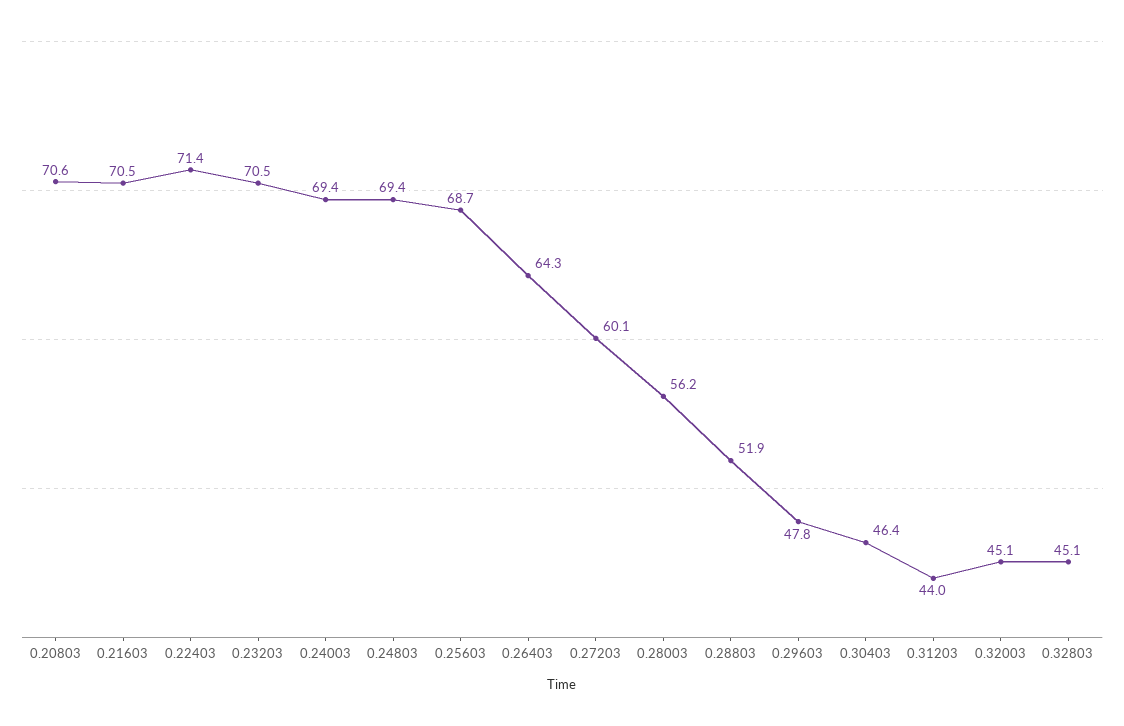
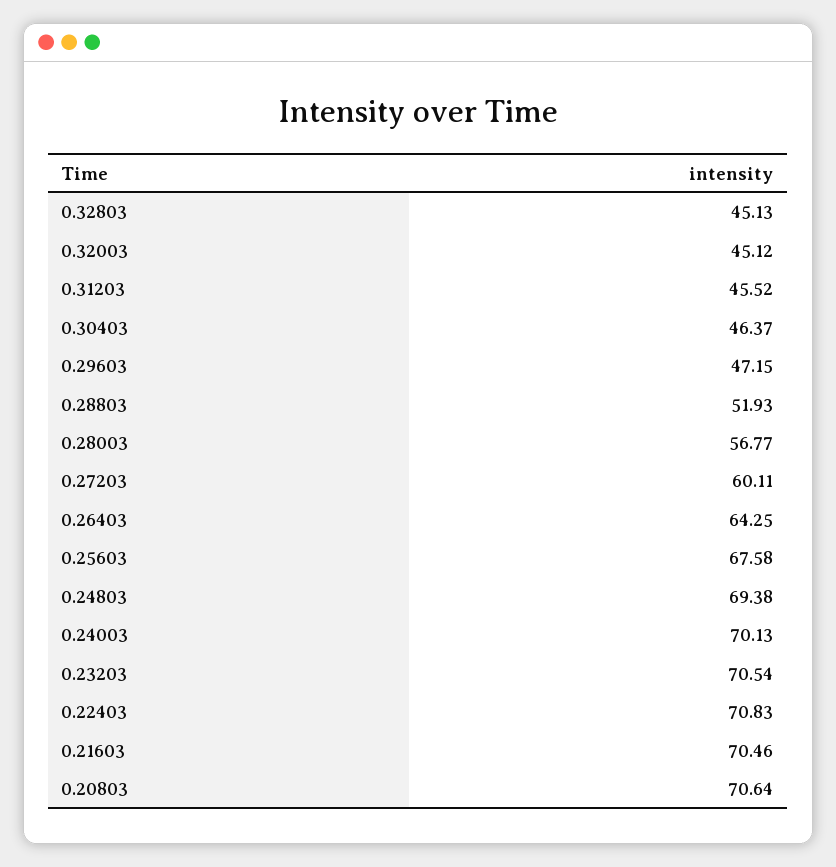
0.22403: 71.4 -> 70.83
0.24003: 69.4 -> 70.13
0.25603: 68.7 -> 67.58
0.28003: 56.2 -> 56.77
0.29603: 47.8 -> 47.15
0.31203: 44 -> 45.52

